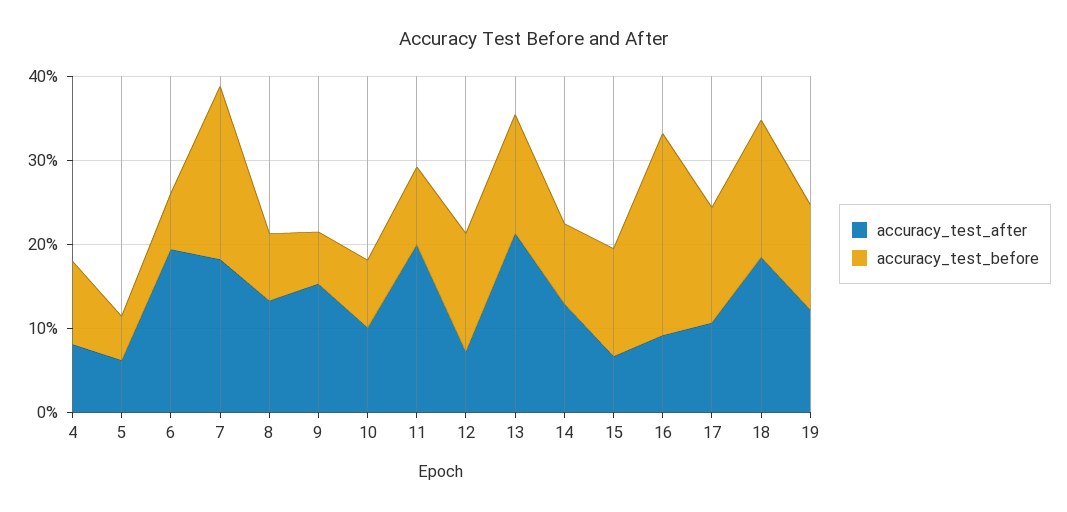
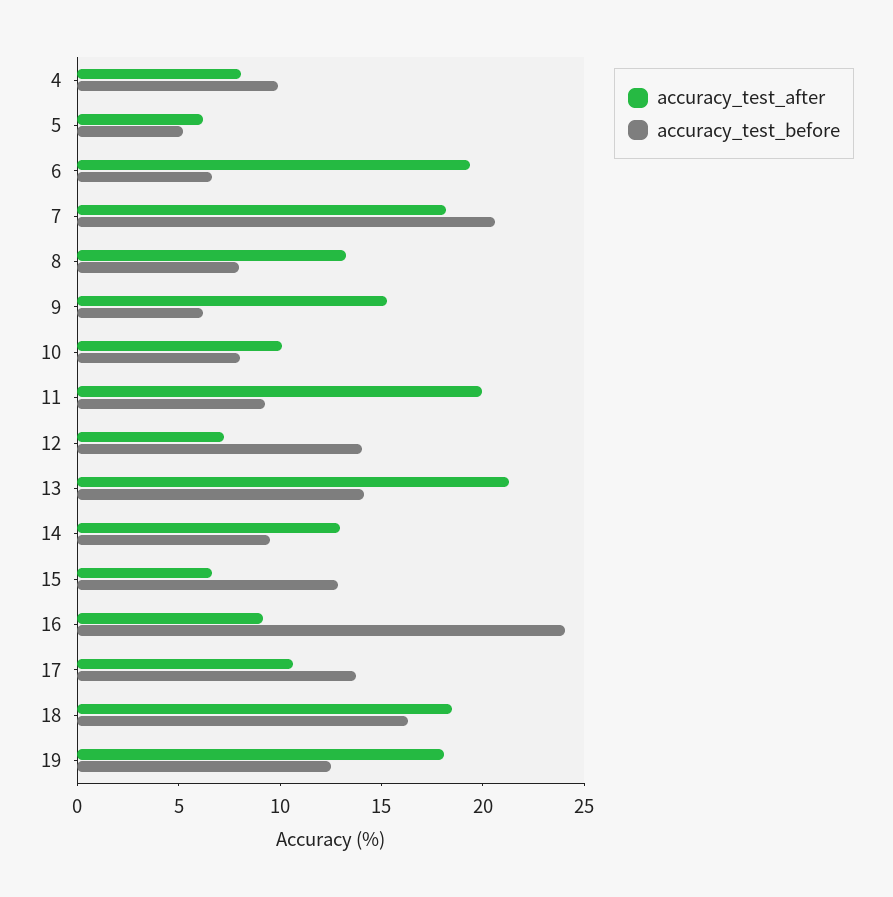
accuracy_test_after, 19: 12 -> 18

